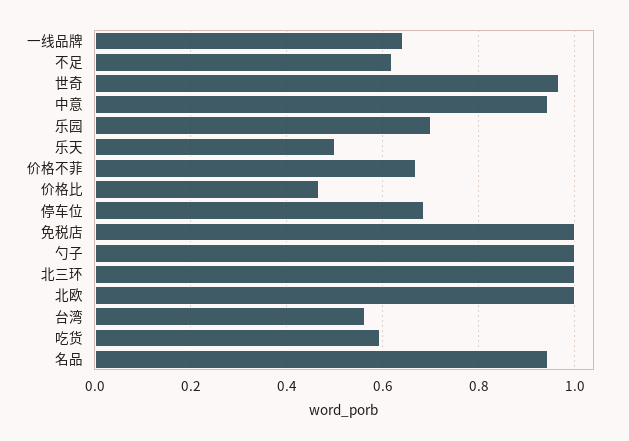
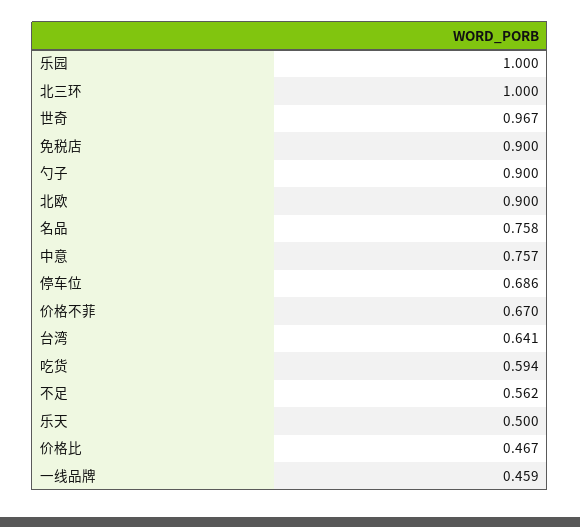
一线品牌: 0.64 -> 0.459
不足: 0.62 -> 0.562
中意: 0.94 -> 0.757
乐园: 0.7 -> 1
免税店: 1 -> 0.9
勺子: 1 -> 0.9
北欧: 1 -> 0.9
台湾: 0.56 -> 0.641
名品: 0.94 -> 0.758

